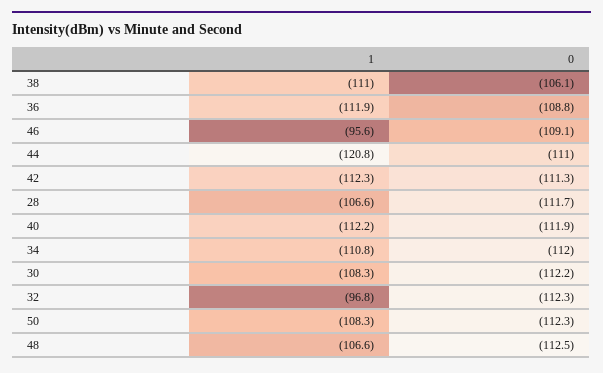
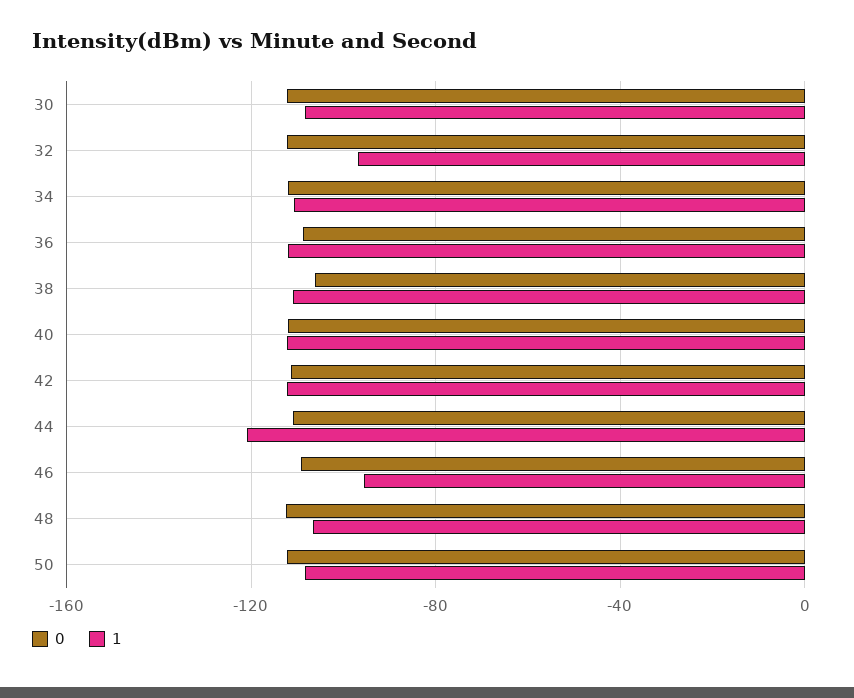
1, 28: -106.6 -> none
0, 28: -111.7 -> none

